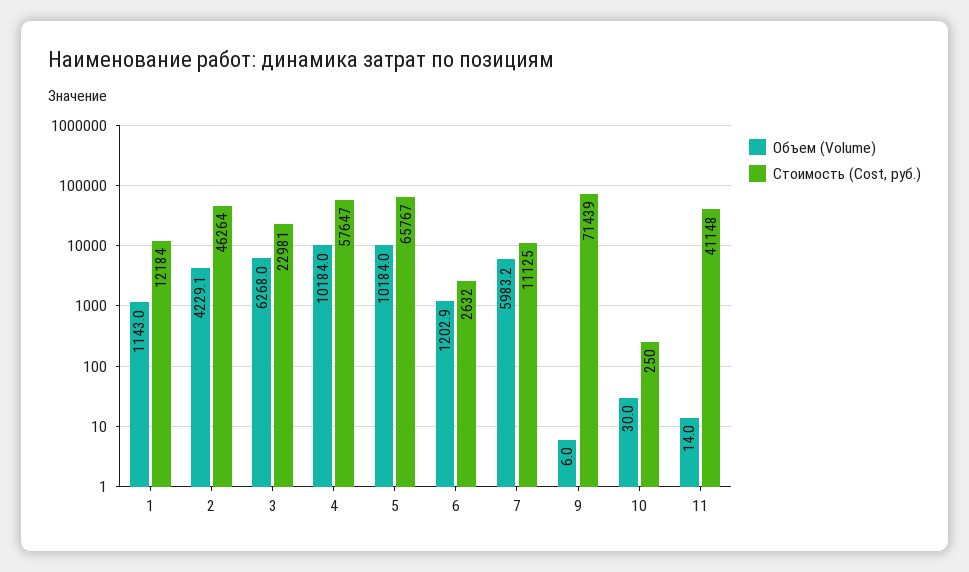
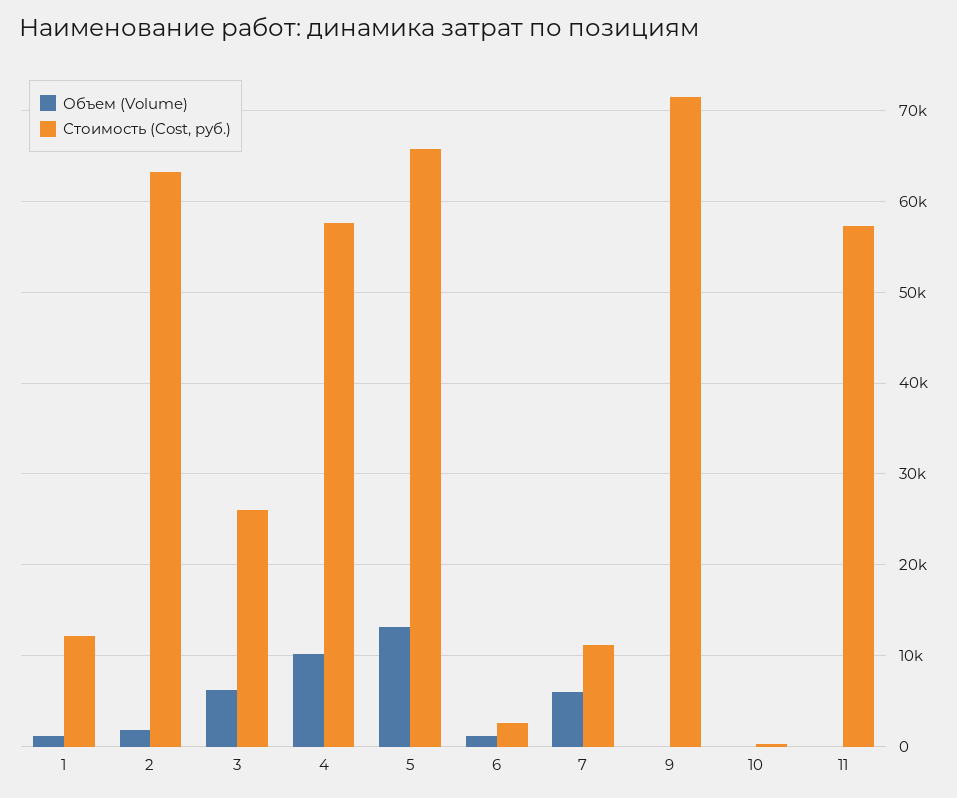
Объем (Volume), 2: 4229.1 -> 2000
Стоимость (Cost, руб.), 2: 46264 -> 63000
Стоимость (Cost, руб.), 3: 22981 -> 26000
Объем (Volume), 5: 10184 -> 13000
Стоимость (Cost, руб.), 11: 41148 -> 57000

